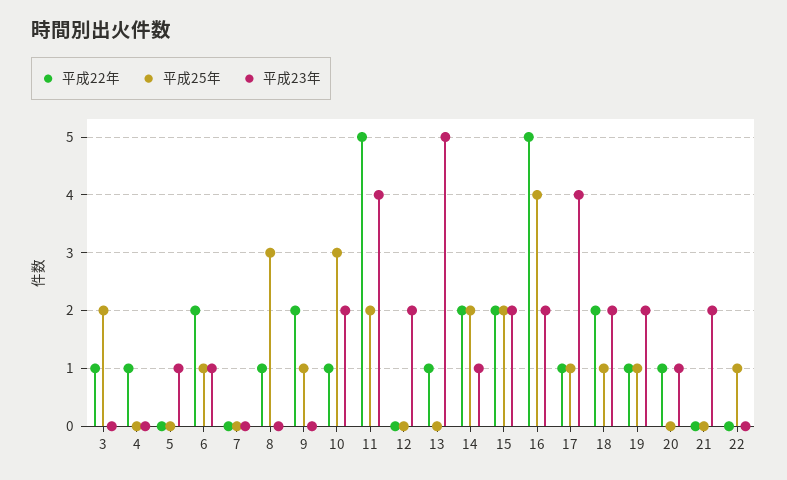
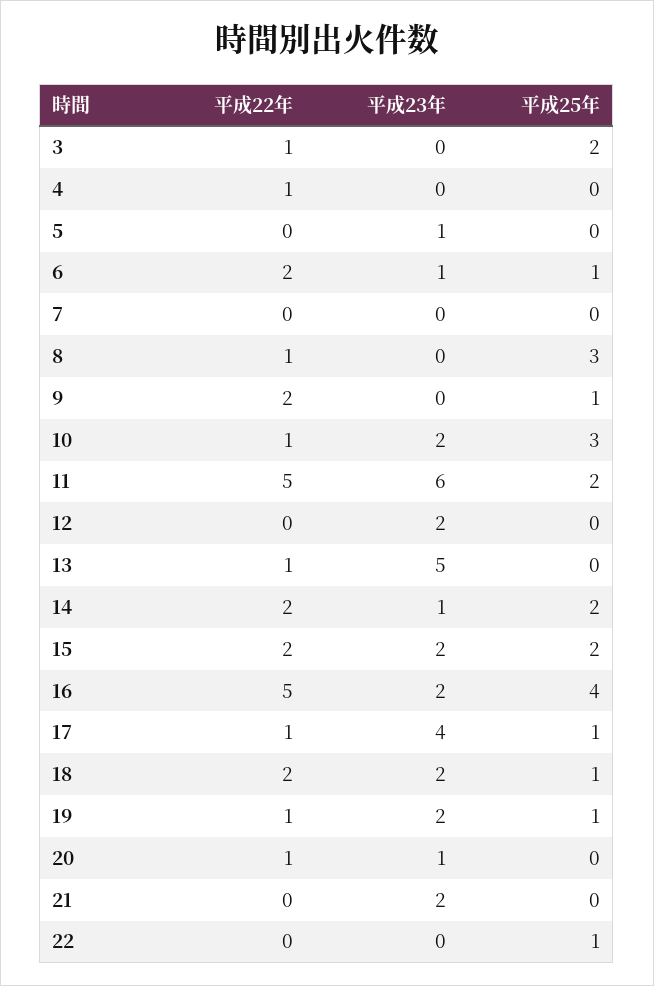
平成23年, 11: 4 -> 6

